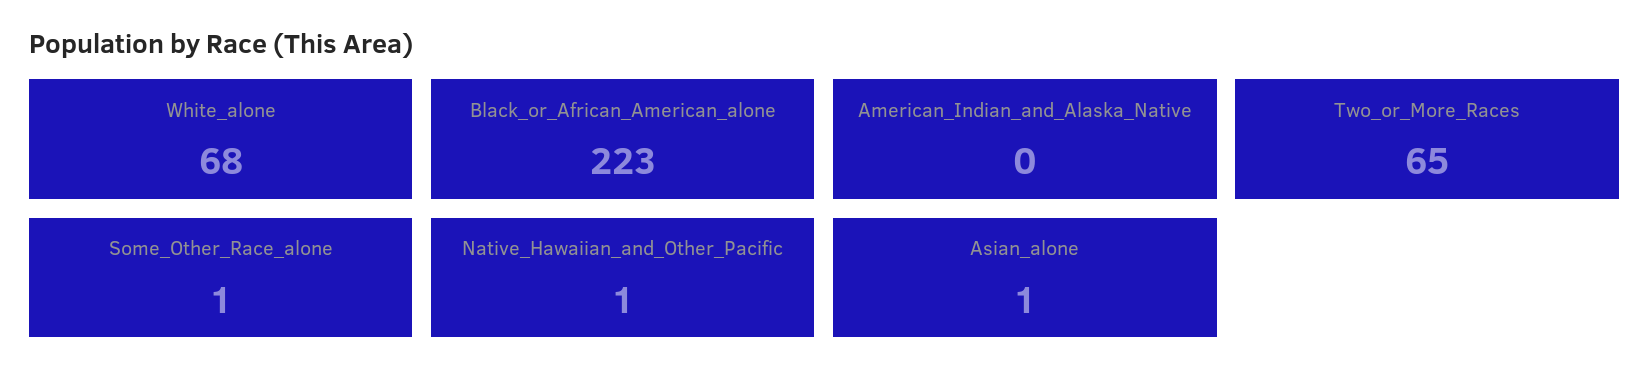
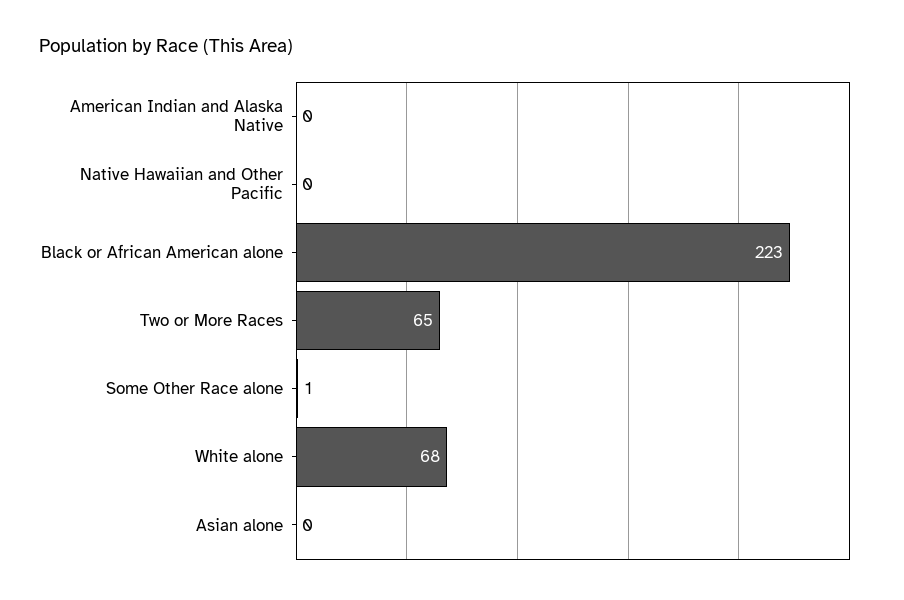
Native_Hawaiian_and_Other_Pacific: 1 -> 0
Asian_alone: 1 -> 0

